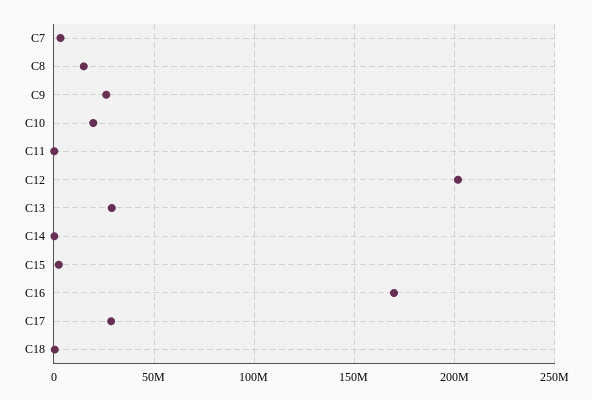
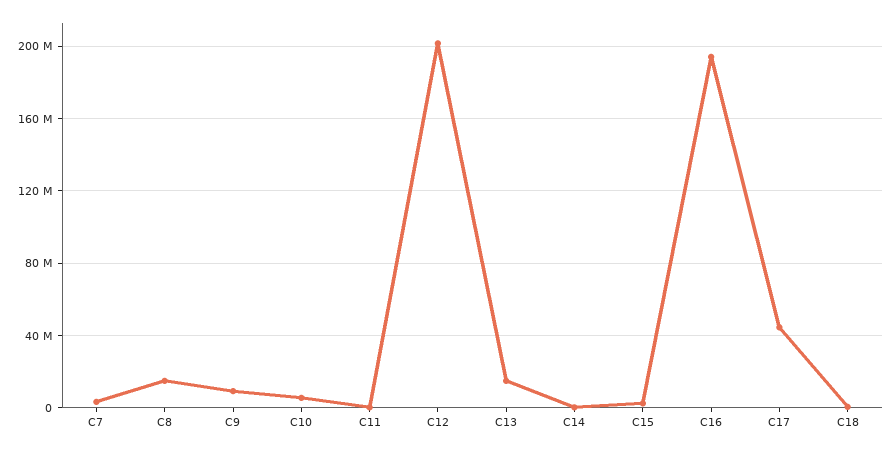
C9: 25000000 -> 10000000
C10: 20000000 -> 5000000
C13: 30000000 -> 15000000
C16: 170000000 -> 195000000
C17: 30000000 -> 45000000

